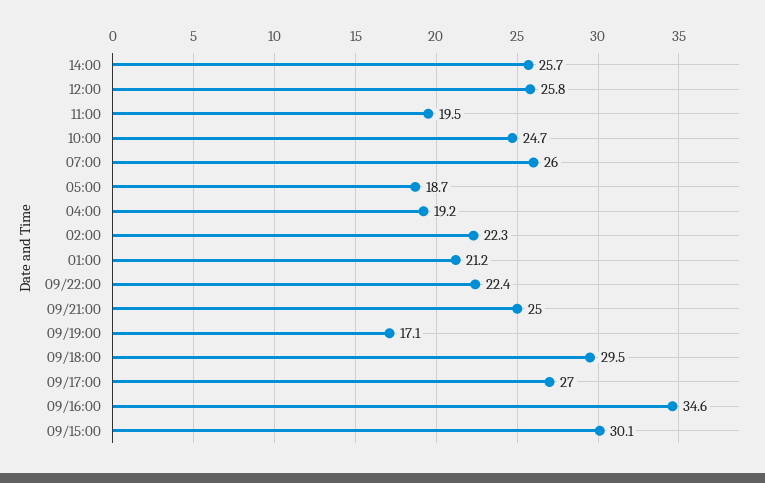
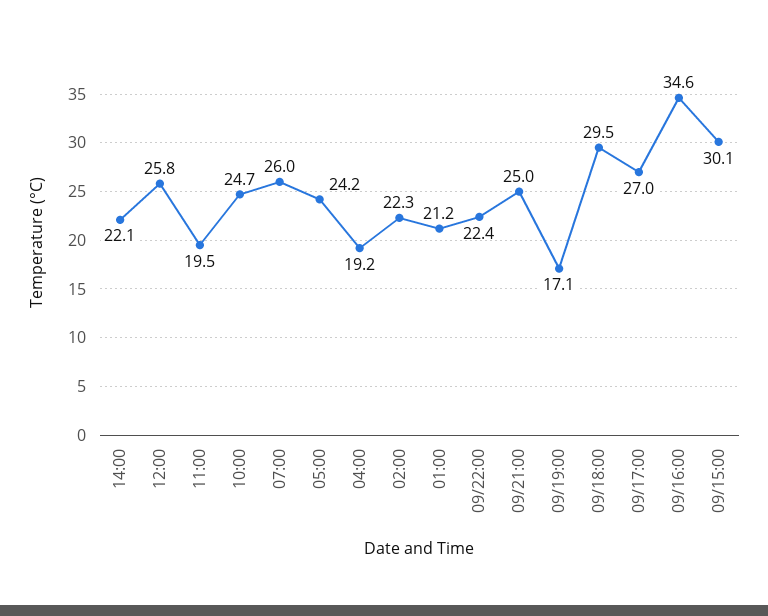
14:00: 25.7 -> 22.1
05:00: 18.7 -> 24.2

